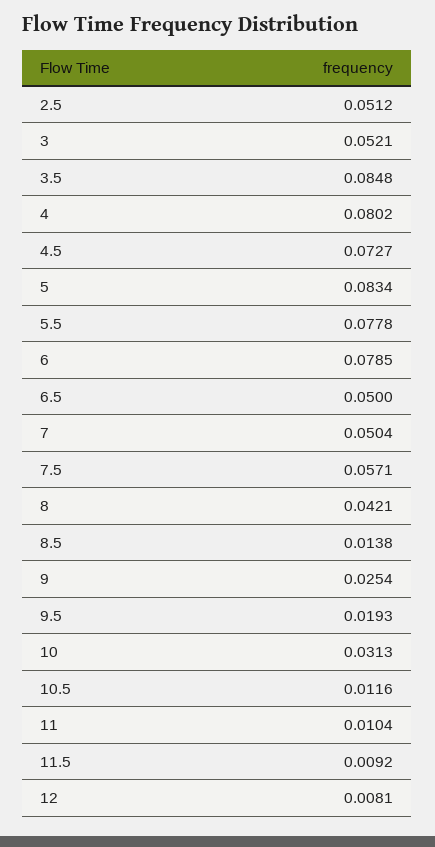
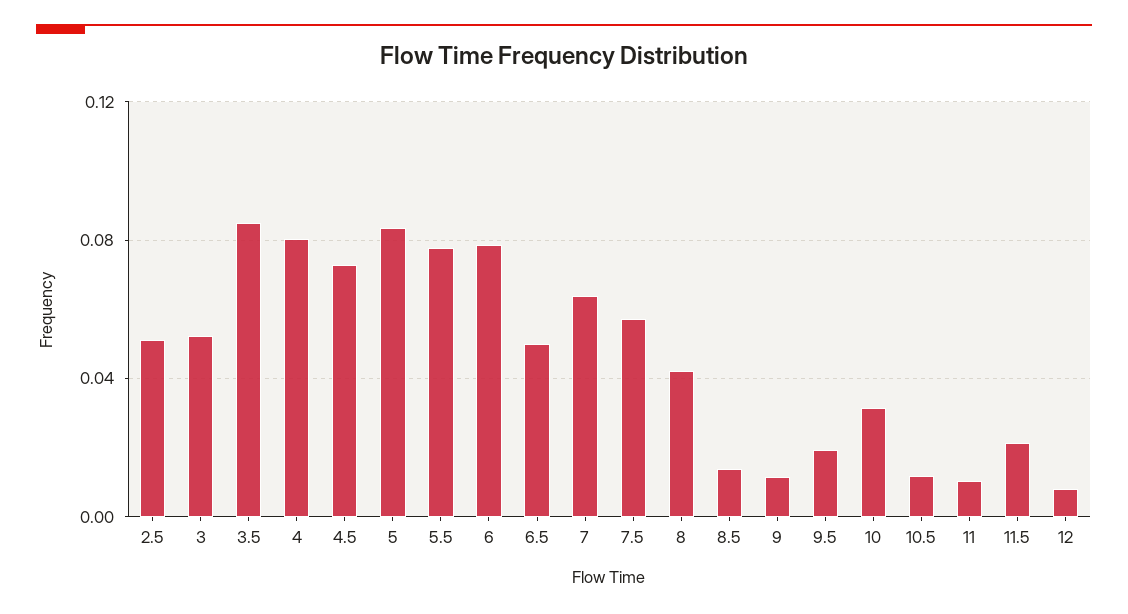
7: 0.0504 -> 0.065
9: 0.0254 -> 0.01
11.5: 0.0092 -> 0.02

